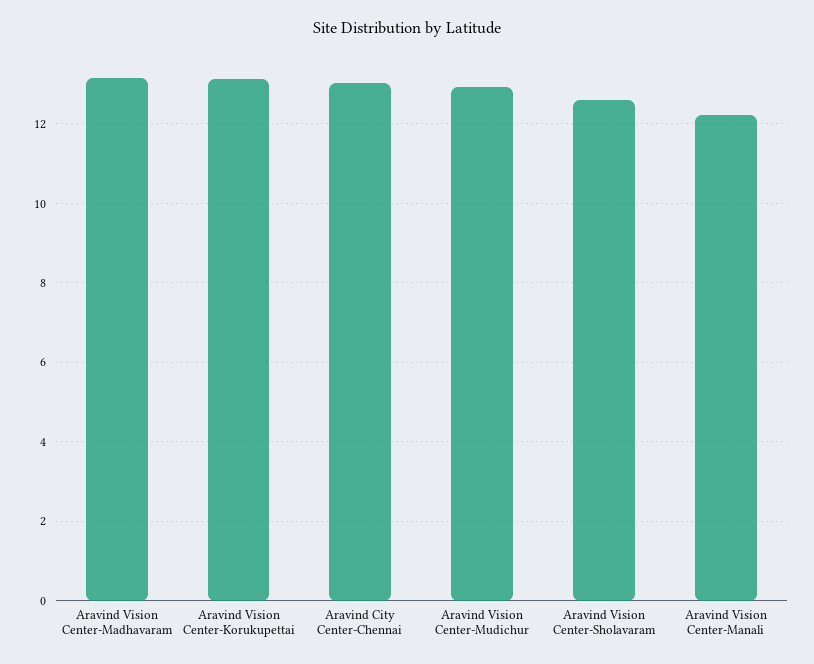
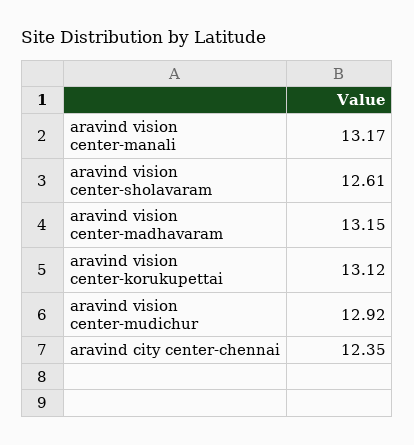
Aravind City Center-Chennai: 13 -> 12.35
Aravind Vision Center-Manali: 12.2 -> 13.17

